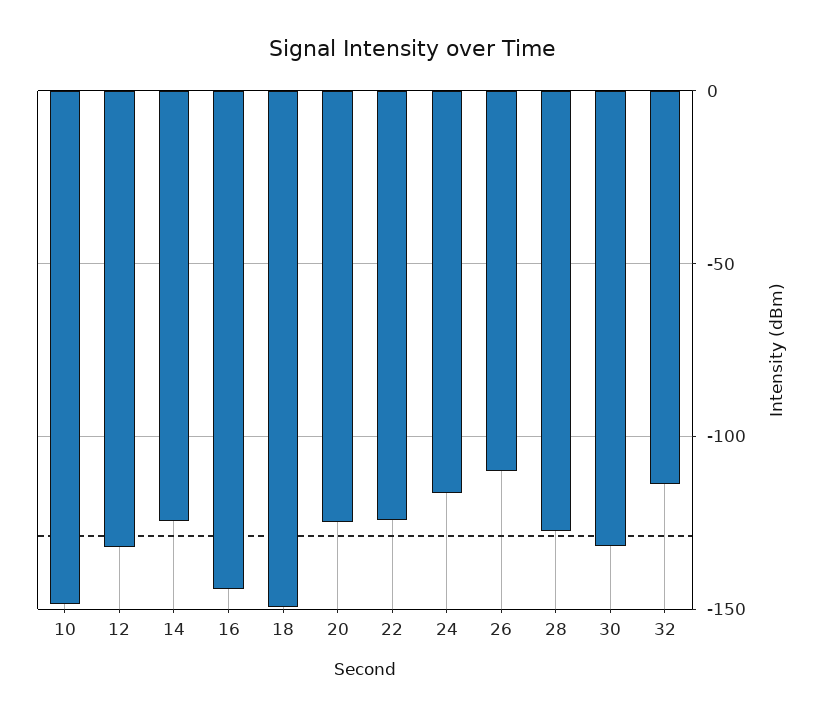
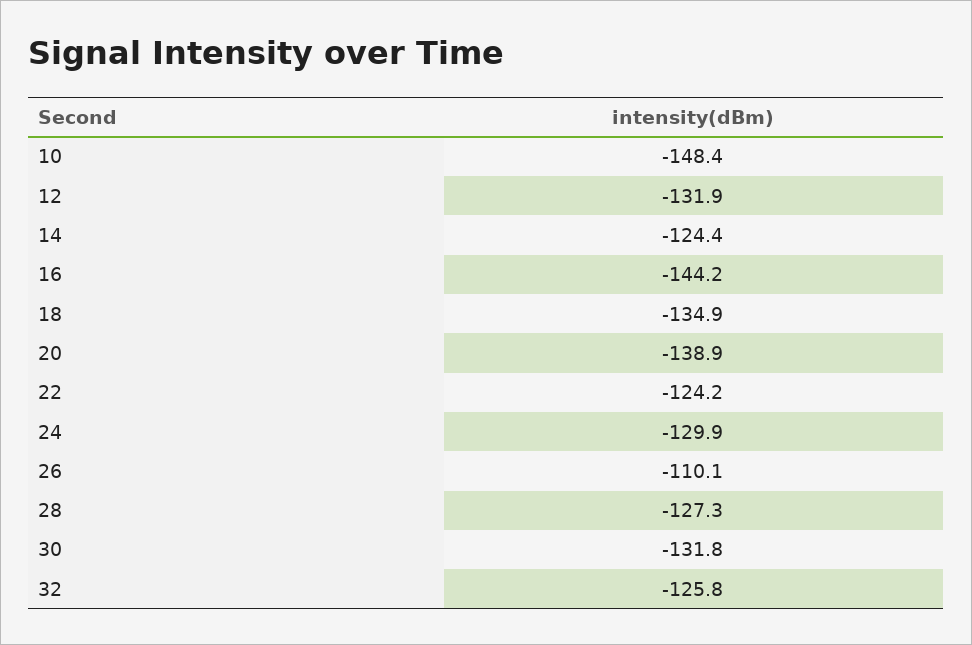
18: -150 -> -134.9
20: -125 -> -138.9
24: -115 -> -129.9
32: -115 -> -125.8

